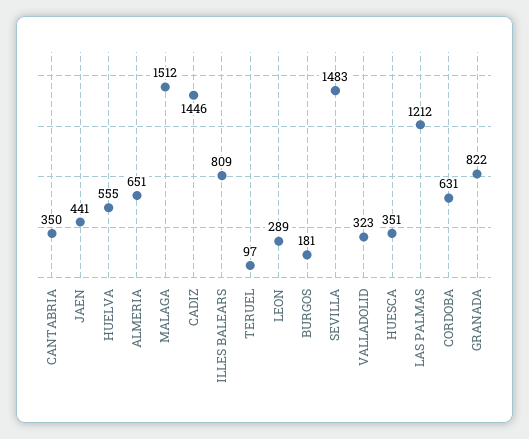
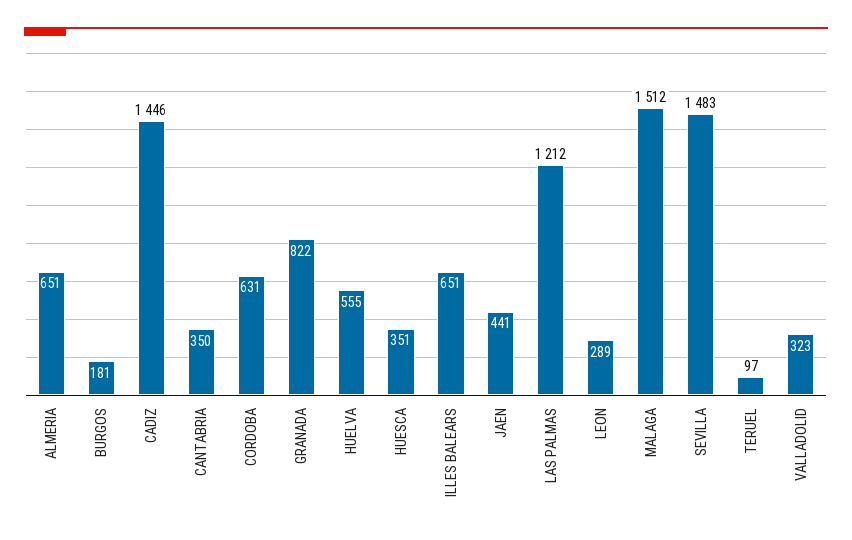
ILLES BALEARS: 809 -> 651

